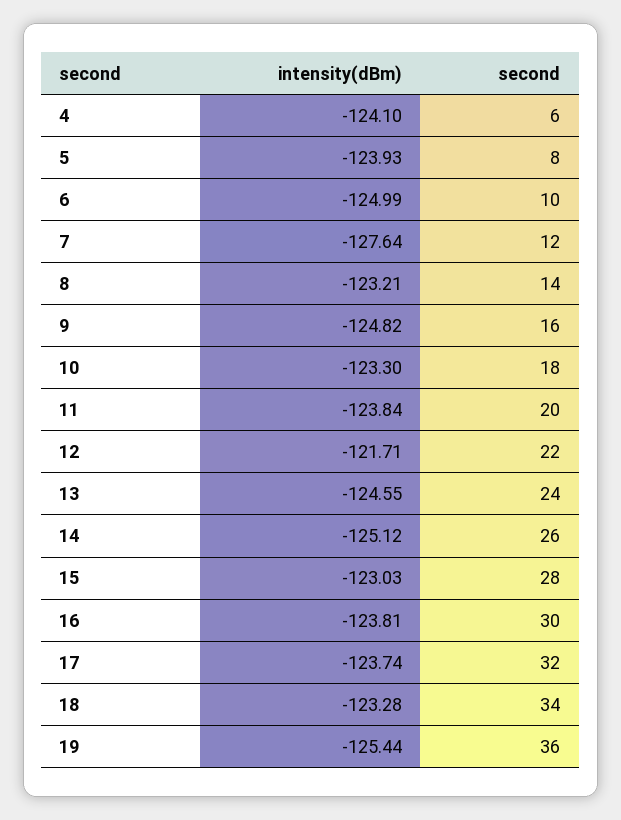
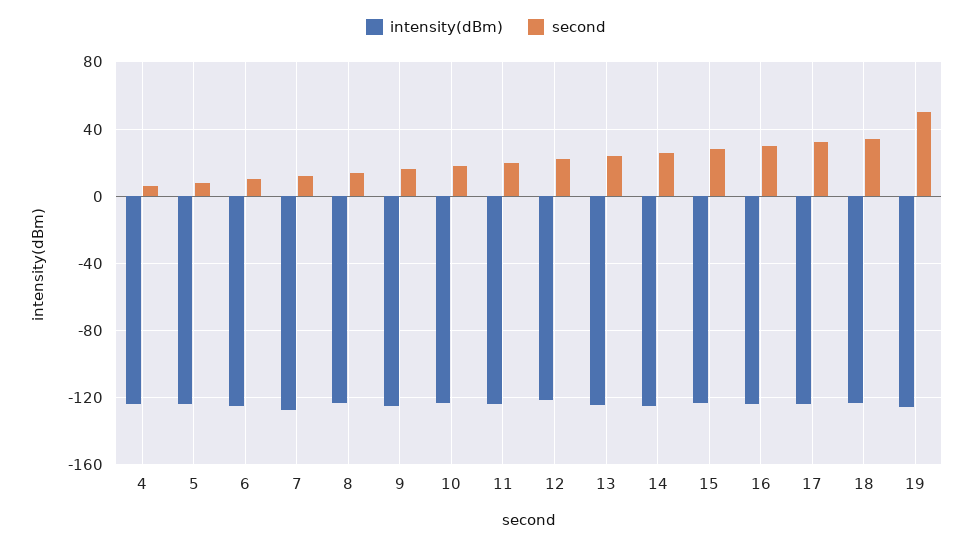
second, 19: 36 -> 50

